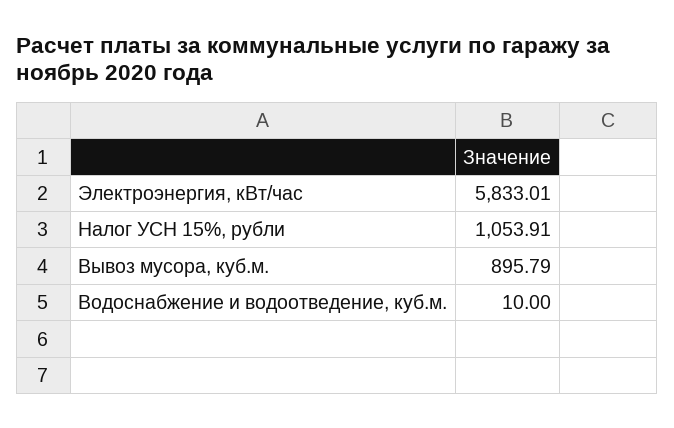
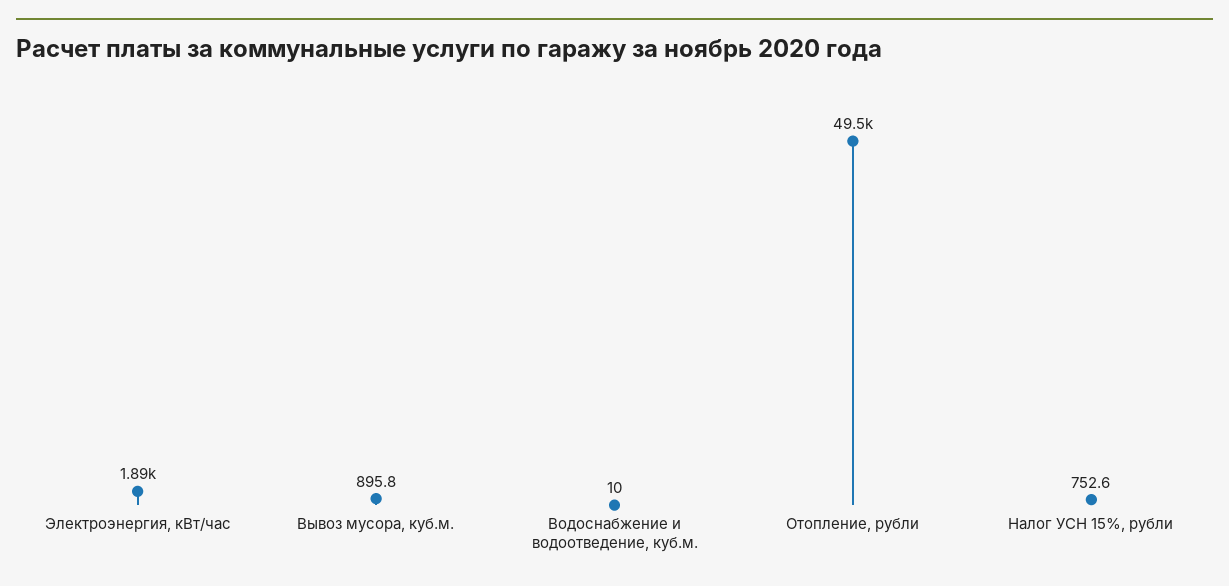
Электроэнергия, кВт/час: 5833.01 -> 1890
Налог УСН 15%, рубли: 1053.91 -> 752.6
Отопление, рубли: none -> 49500

